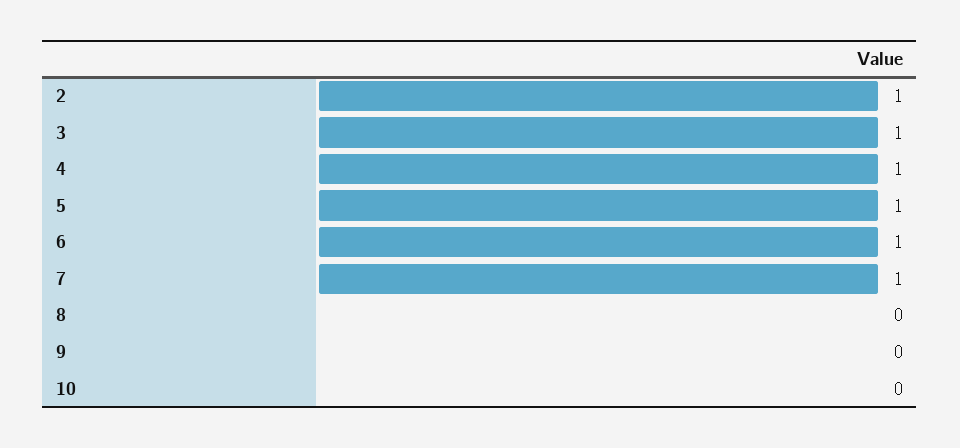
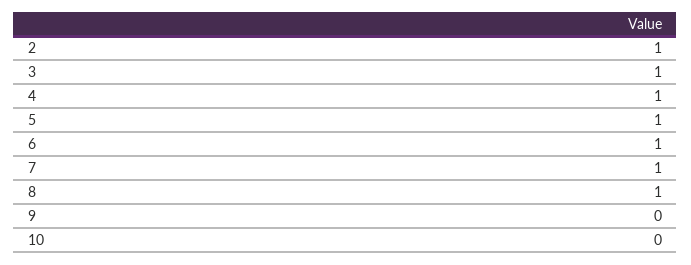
8: 0 -> 1

